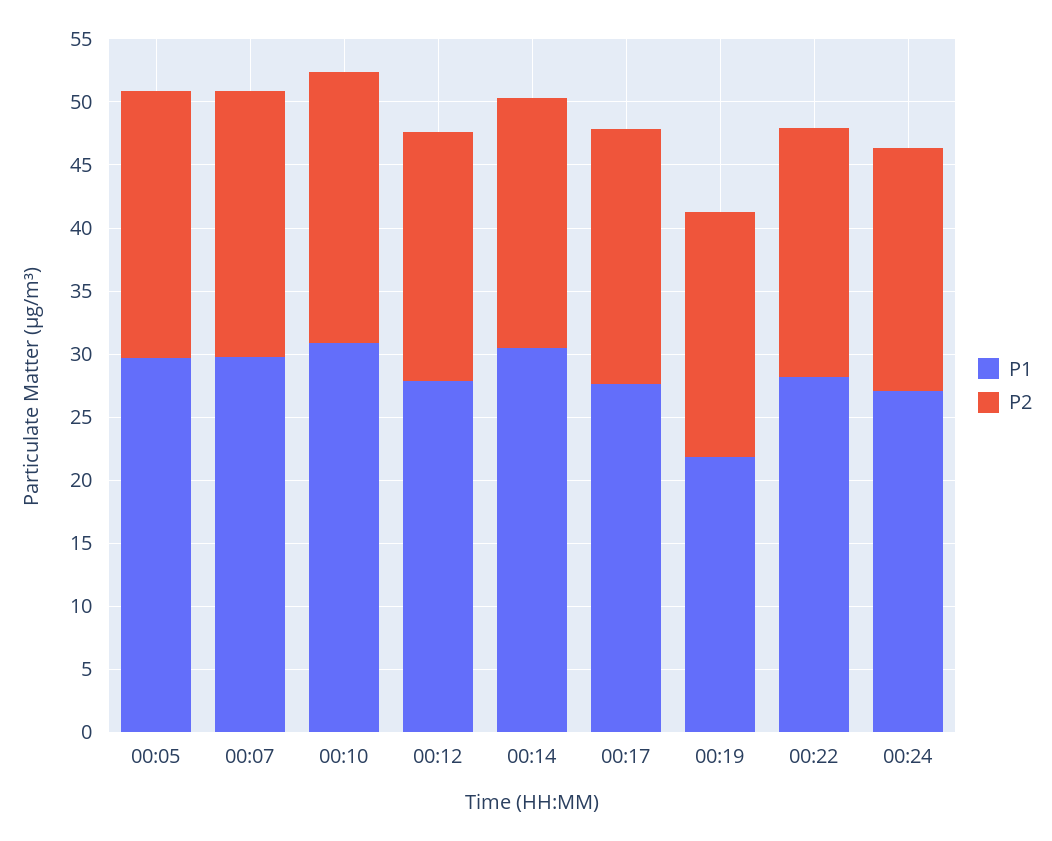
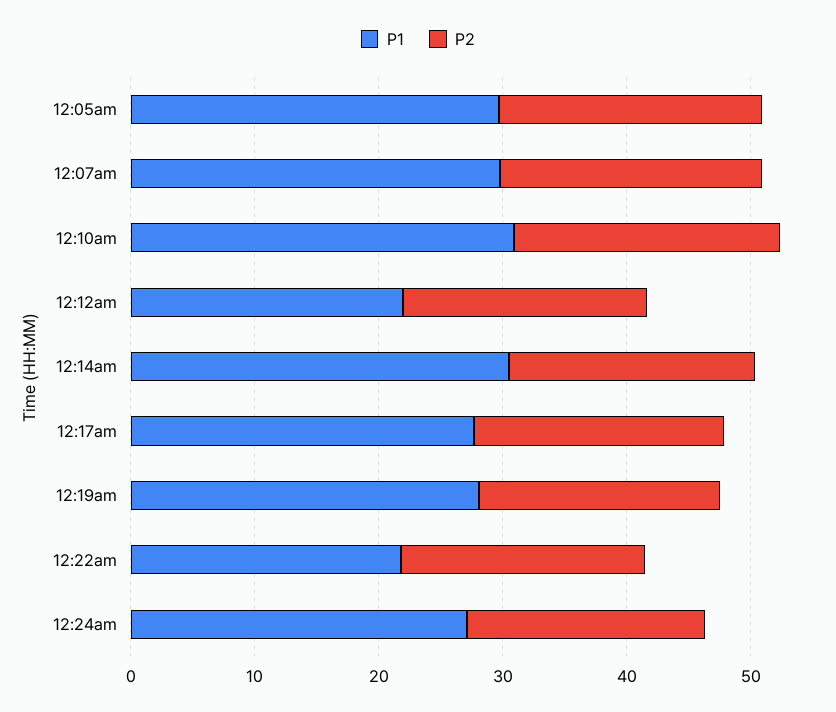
P1, 00:12: 28 -> 22
P1, 00:19: 22 -> 28
P1, 00:22: 28 -> 22

